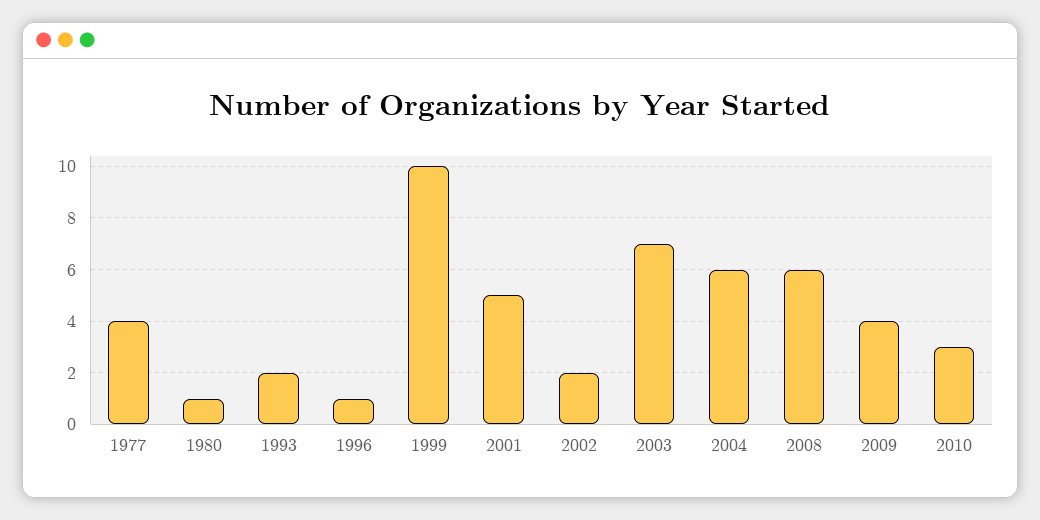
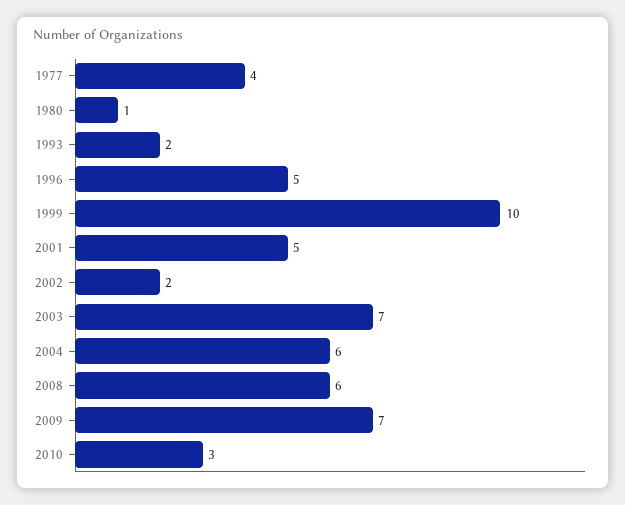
1996: 1 -> 5
2009: 4 -> 7

